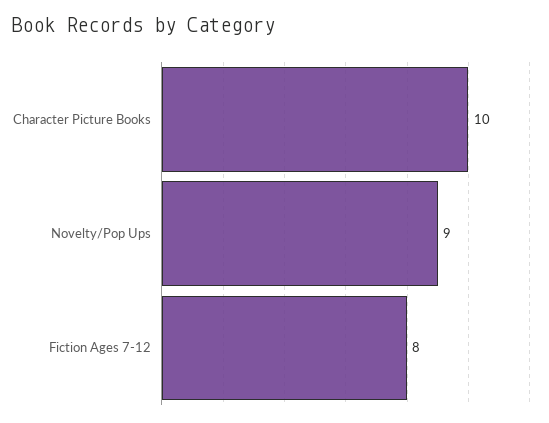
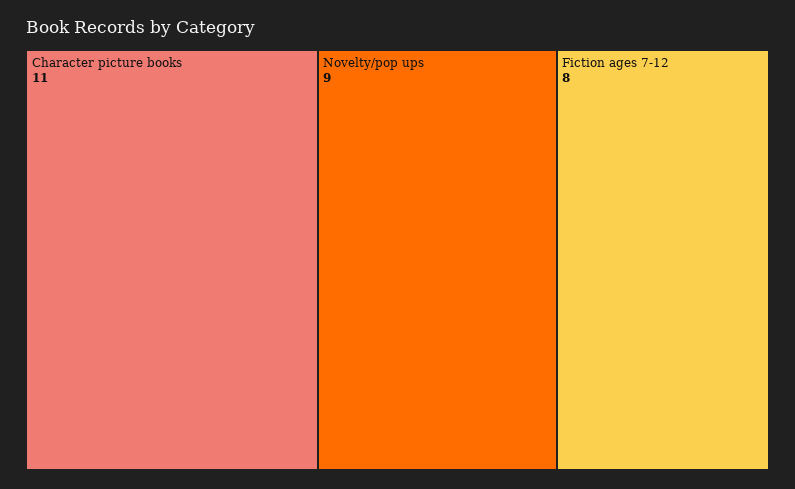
Character Picture Books: 10 -> 11

